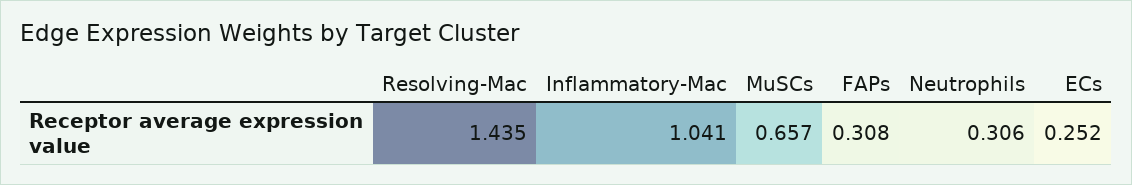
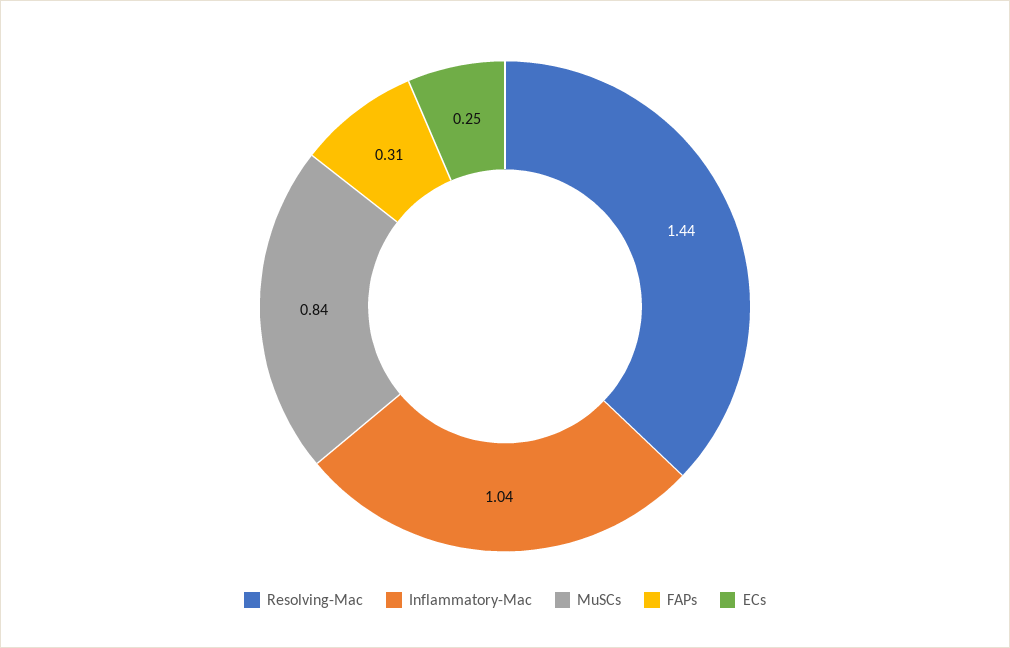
MuSCs: 0.657 -> 0.84
Neutrophils: 0.306 -> none

